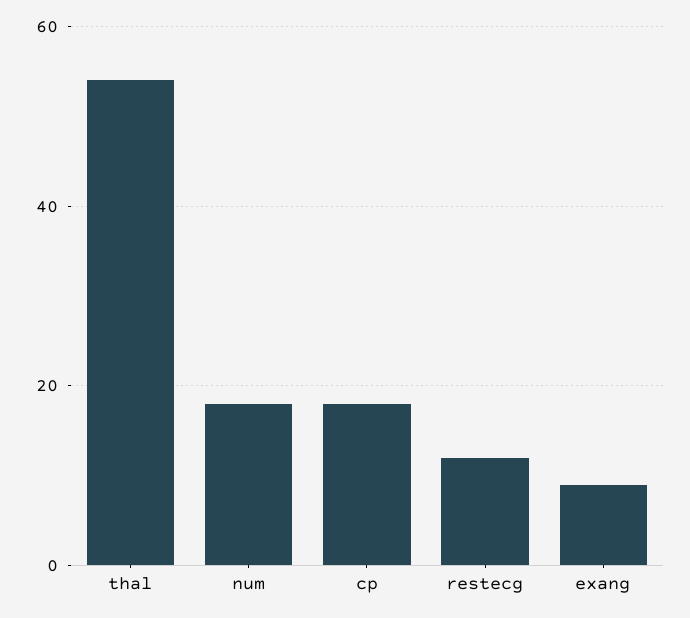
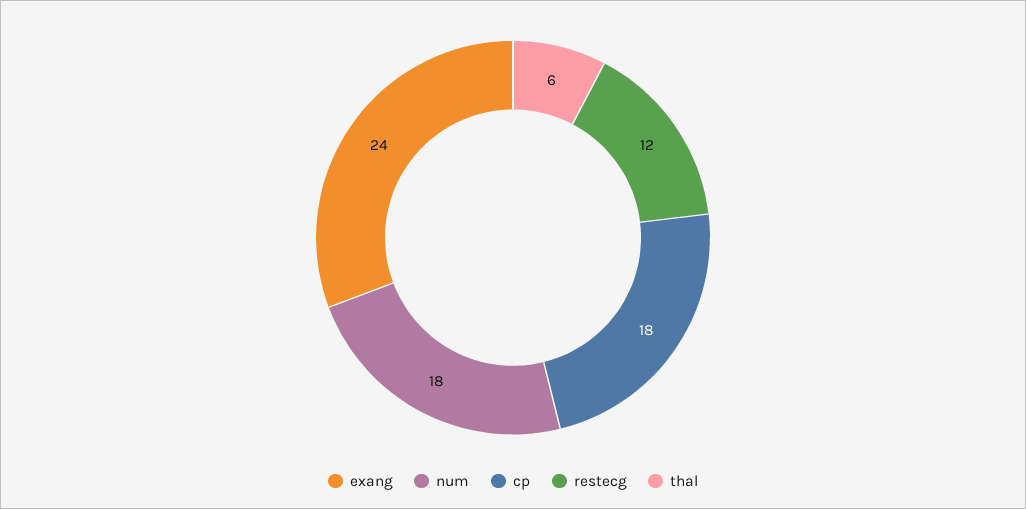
thal: 55 -> 6
exang: 10 -> 24

